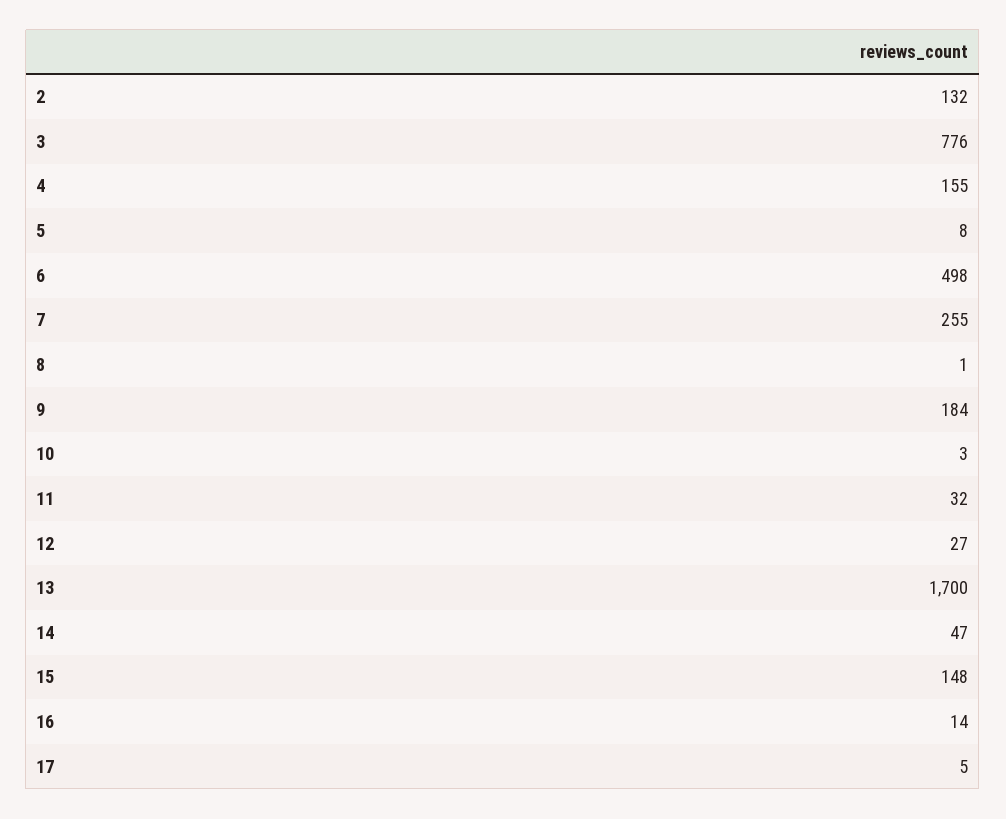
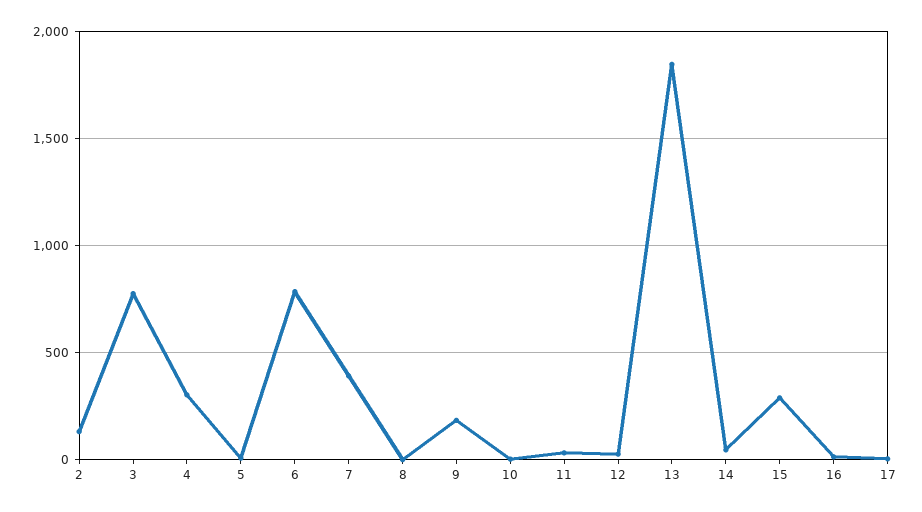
4: 155 -> 300
6: 498 -> 800
7: 255 -> 400
13: 1700 -> 1850
15: 148 -> 300

